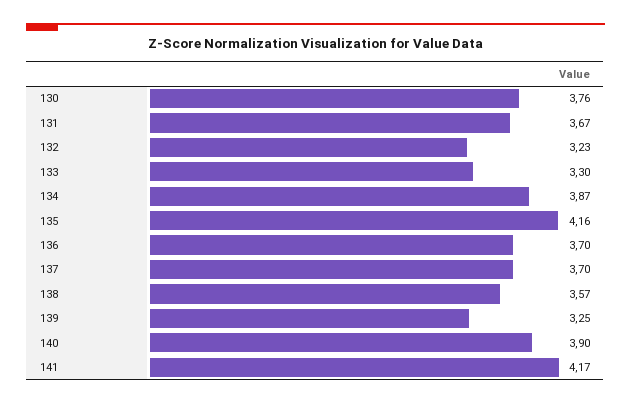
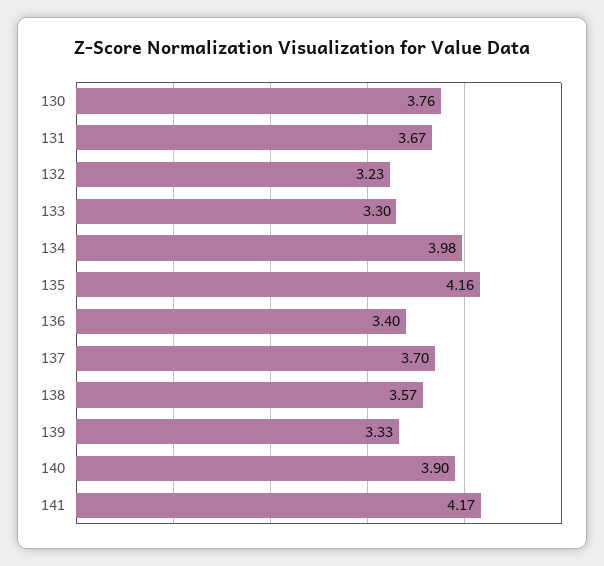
134: 3.87 -> 3.98
136: 3.7 -> 3.4
139: 3.25 -> 3.33

